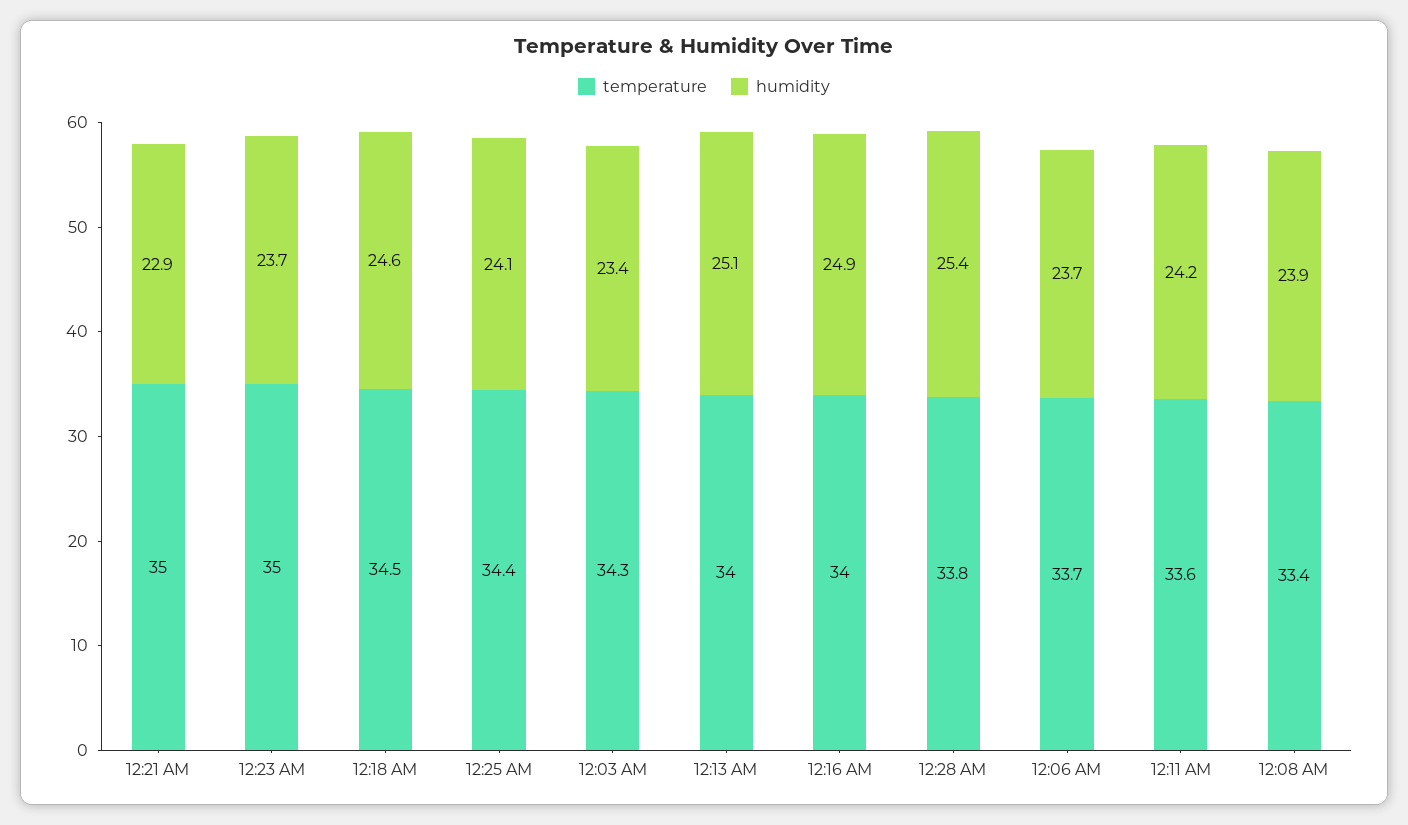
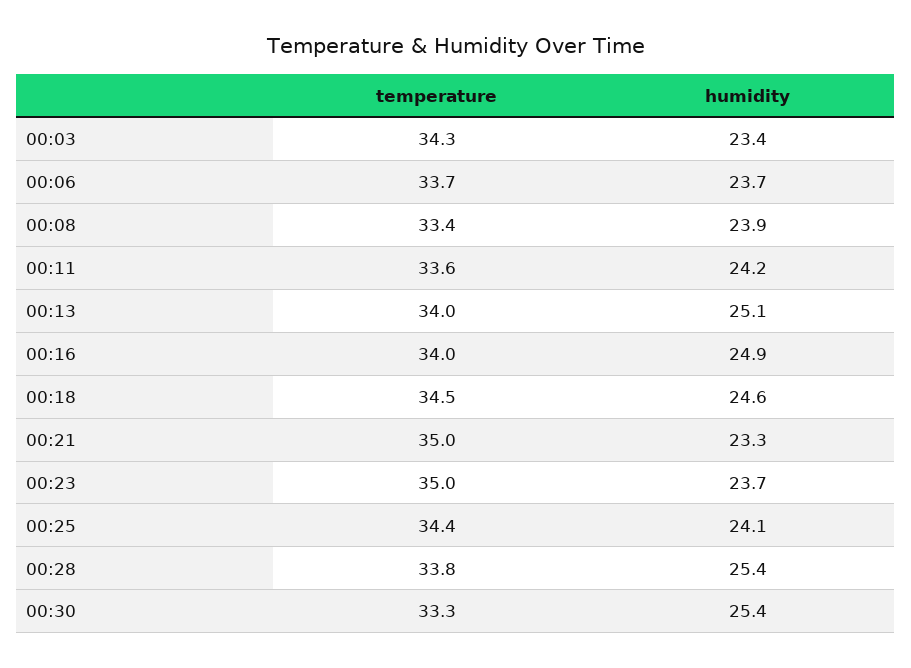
humidity, 12:21 AM: 22.9 -> 23.3
temperature, 00:30: none -> 33.3
humidity, 00:30: none -> 25.4

